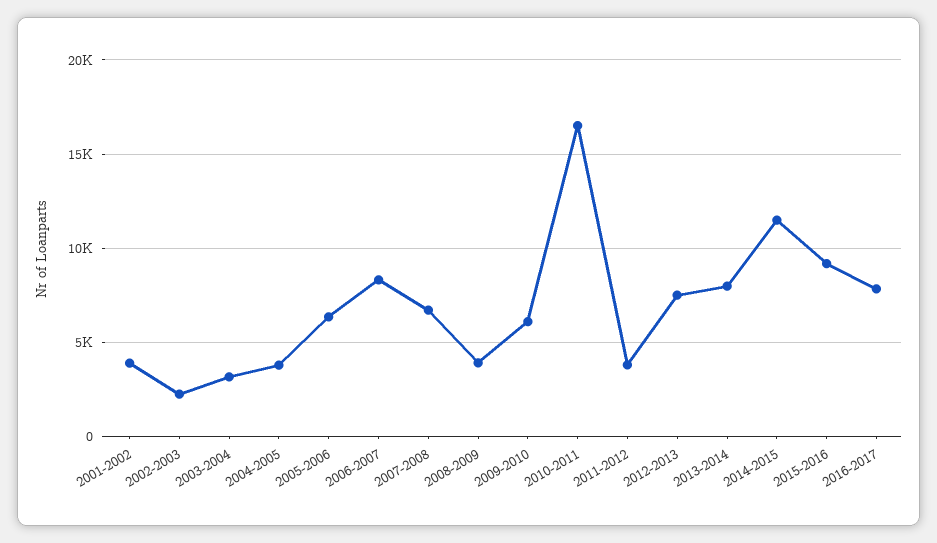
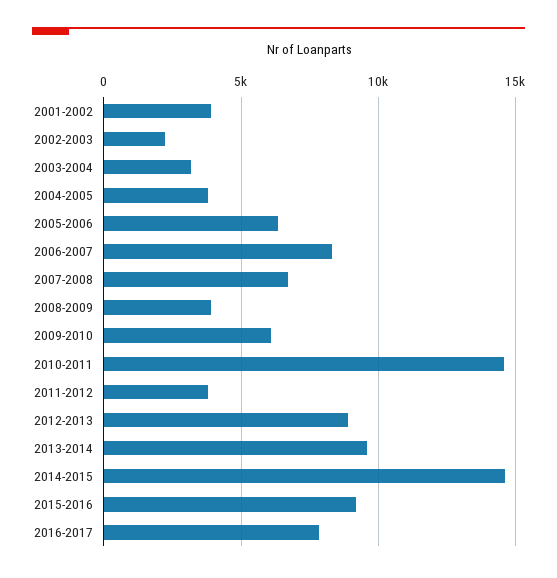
2010-2011: 16500 -> 14500
2012-2013: 7500 -> 9000
2013-2014: 8000 -> 9500
2014-2015: 11500 -> 14500

